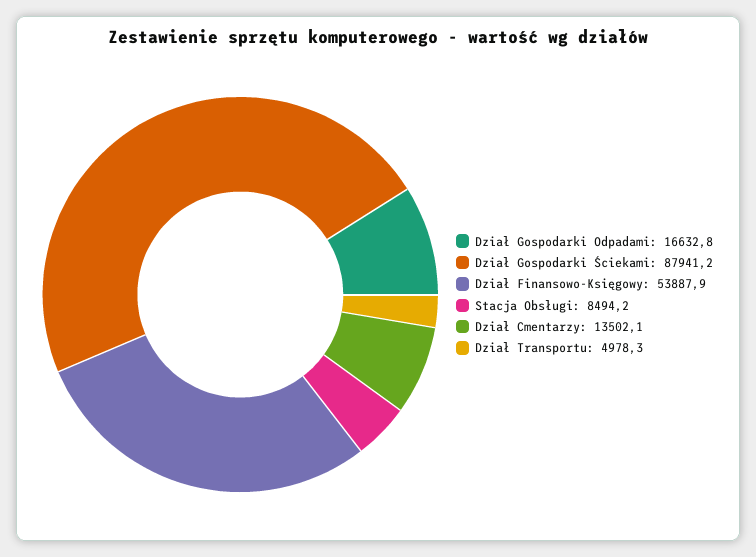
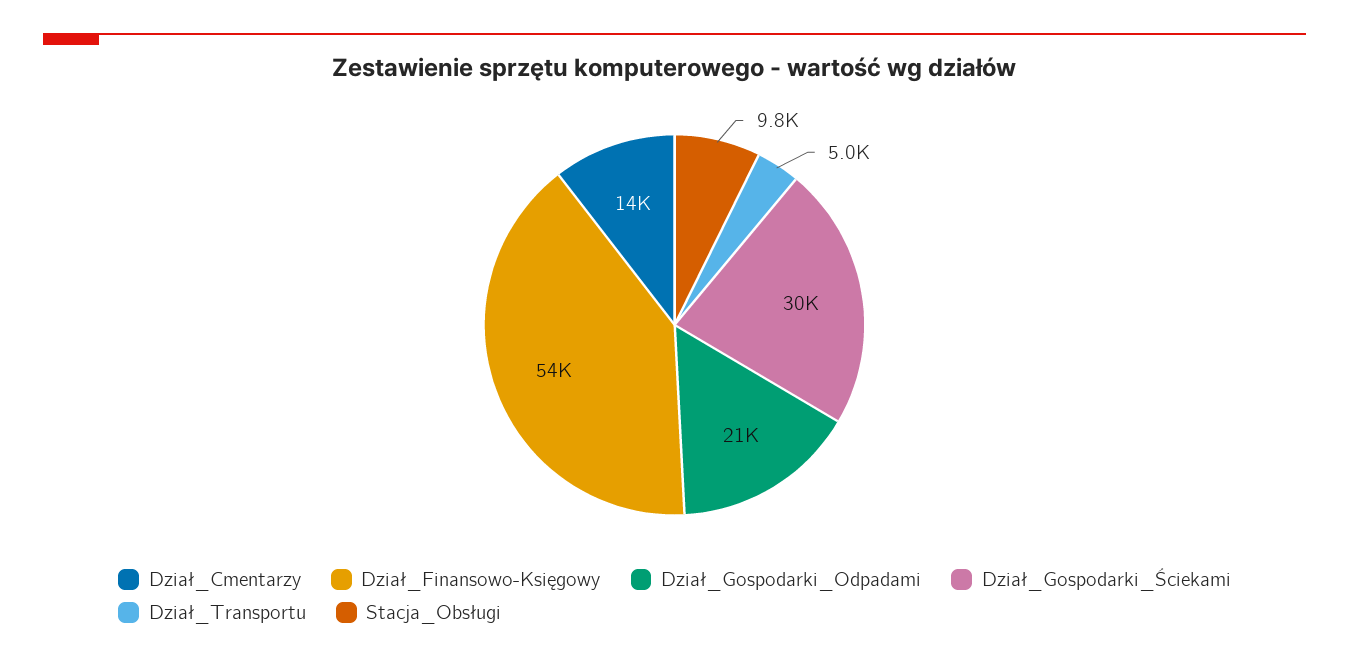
Dział Gospodarki Odpadami: 16632.8 -> 21000
Dział Gospodarki Ściekami: 87941.2 -> 30000
Stacja Obsługi: 8494.2 -> 9800

